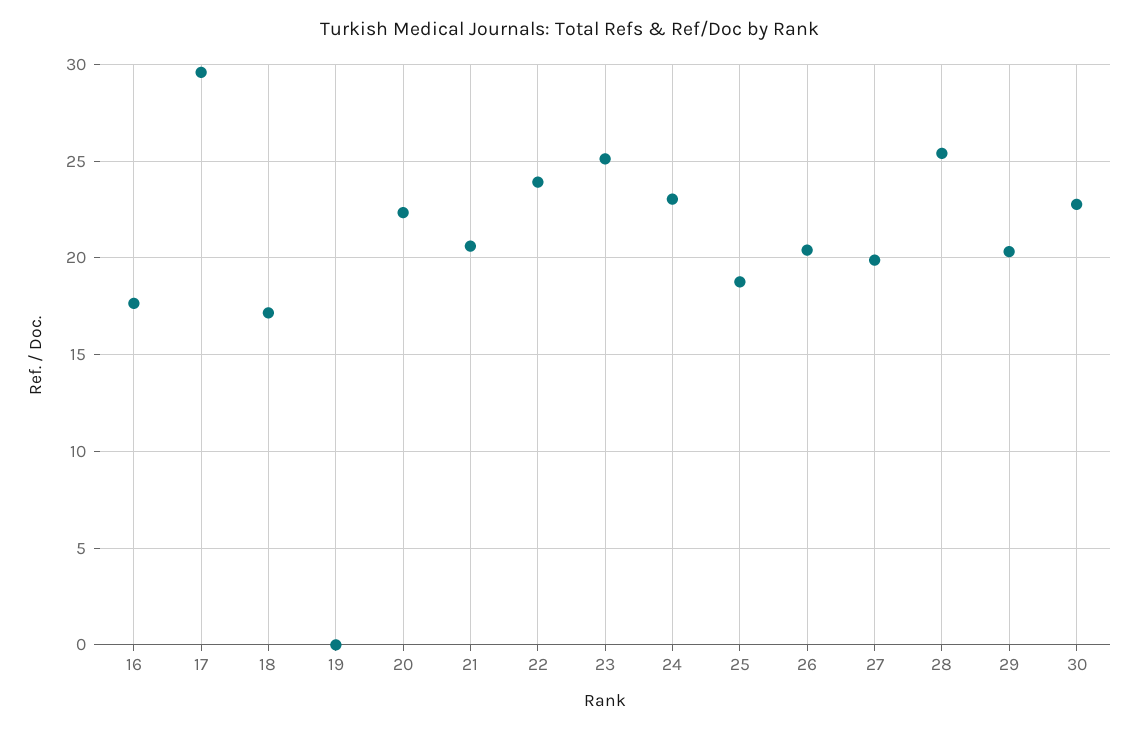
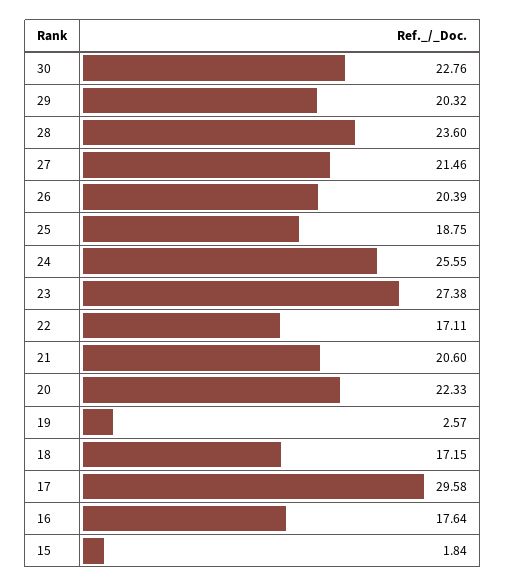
19: 0 -> 2.57
22: 24 -> 17.11
23: 25 -> 27.38
24: 23 -> 25.55
27: 20 -> 21.46
28: 25.5 -> 23.6
15: none -> 1.84

